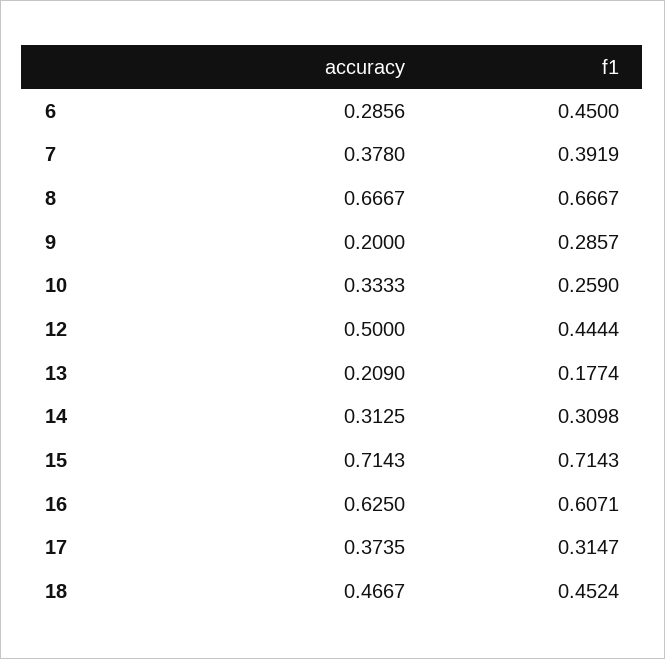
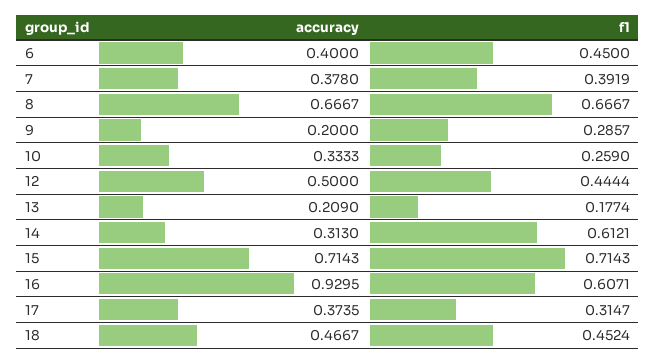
accuracy, 6: 0.2856 -> 0.4
accuracy, 14: 0.3125 -> 0.313
f1, 14: 0.3098 -> 0.6121
accuracy, 16: 0.625 -> 0.9295

